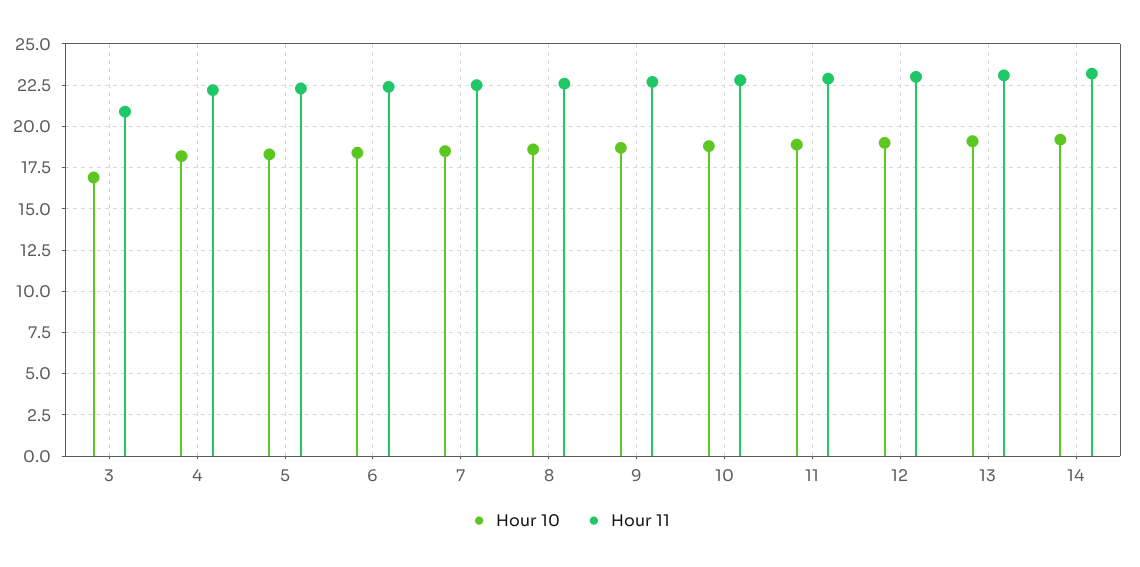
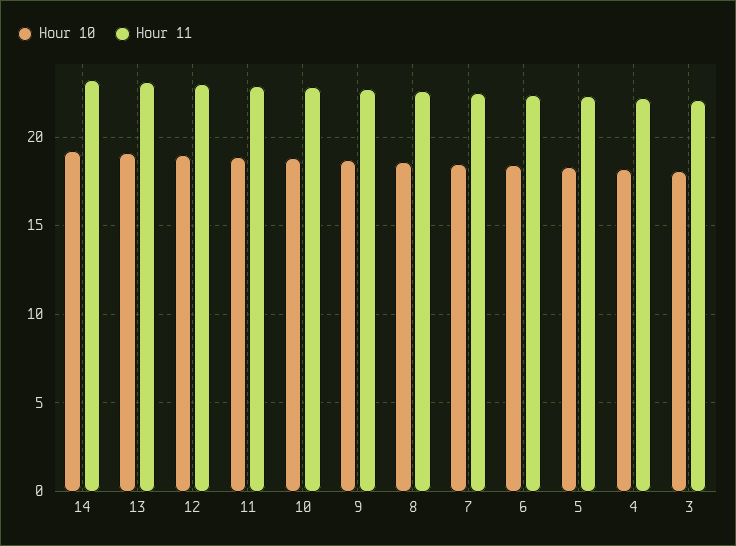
Hour 10, 3: 17 -> 18
Hour 11, 3: 21 -> 22

